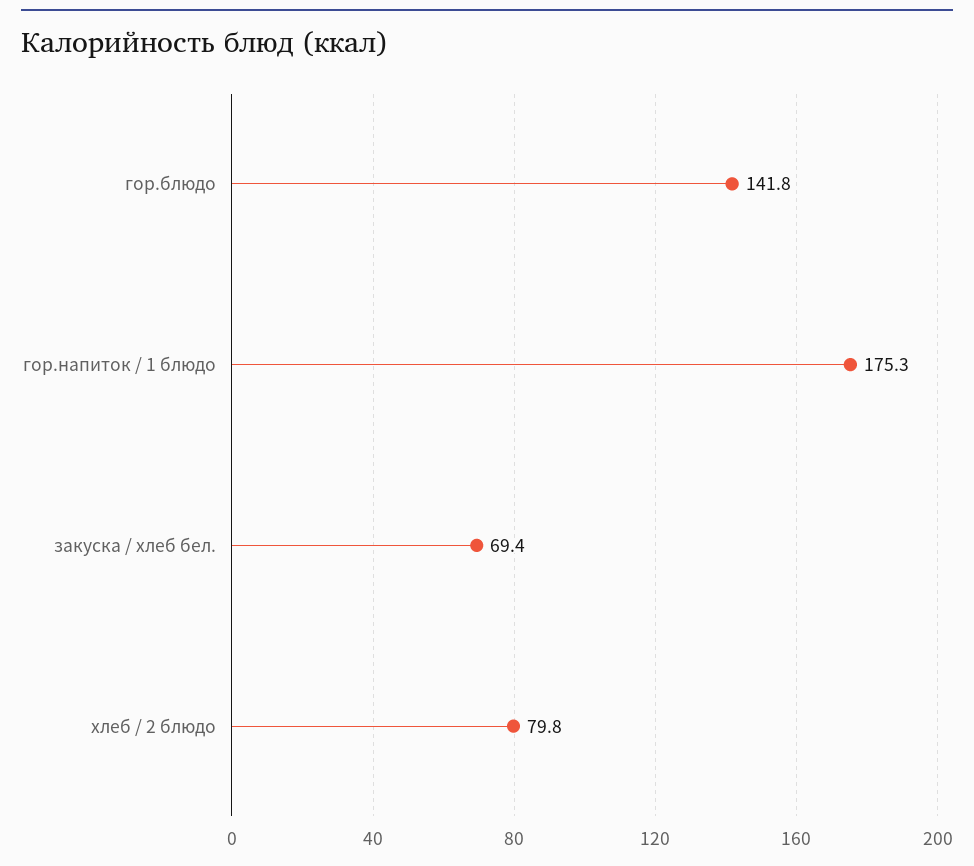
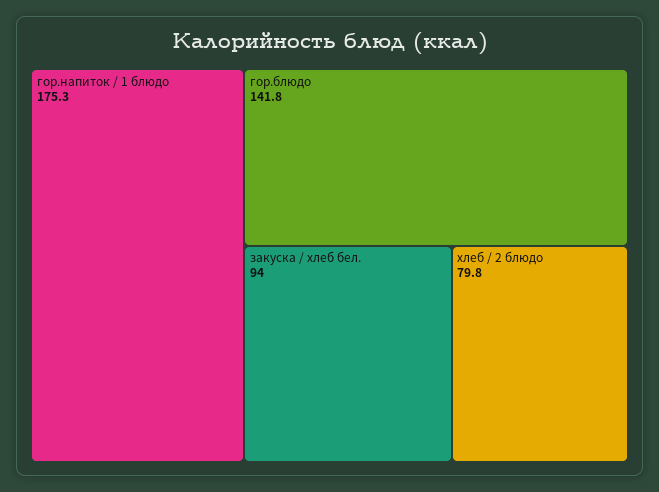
закуска / хлеб бел.: 69.4 -> 94

